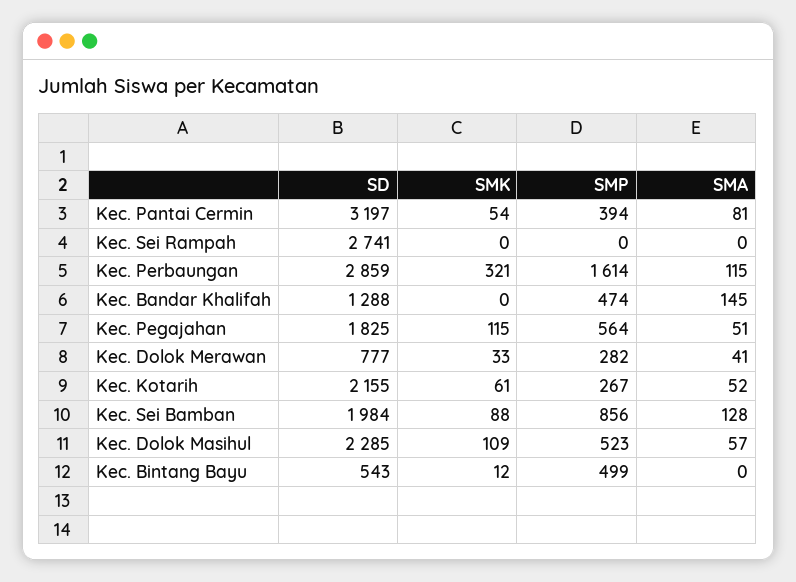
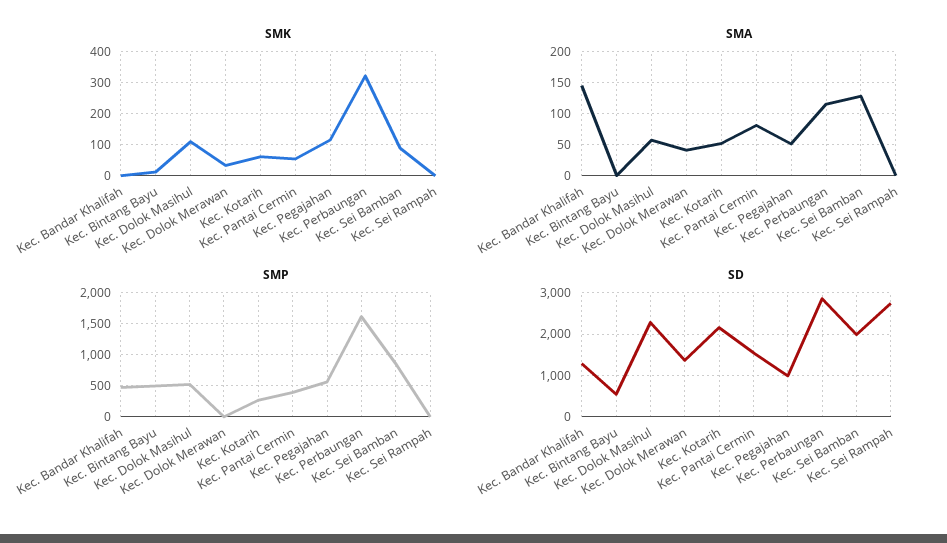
SD, Kec. Pantai Cermin: 3197 -> 1600
SD, Kec. Pegajahan: 1825 -> 1000
SD, Kec. Dolok Merawan: 777 -> 1400
SMP, Kec. Dolok Merawan: 282 -> 0

